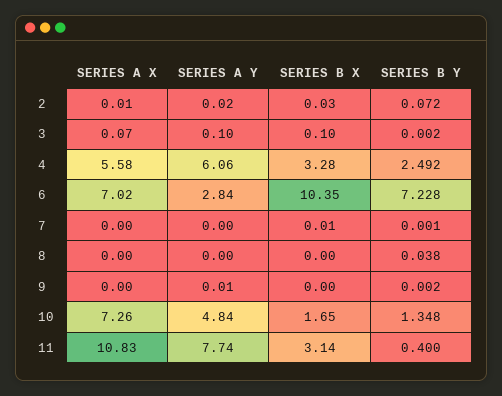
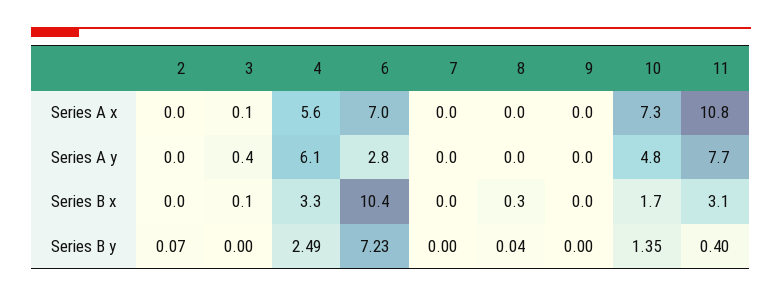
SERIES A Y, 3: 0.1 -> 0.4
SERIES B X, 8: 0 -> 0.3

